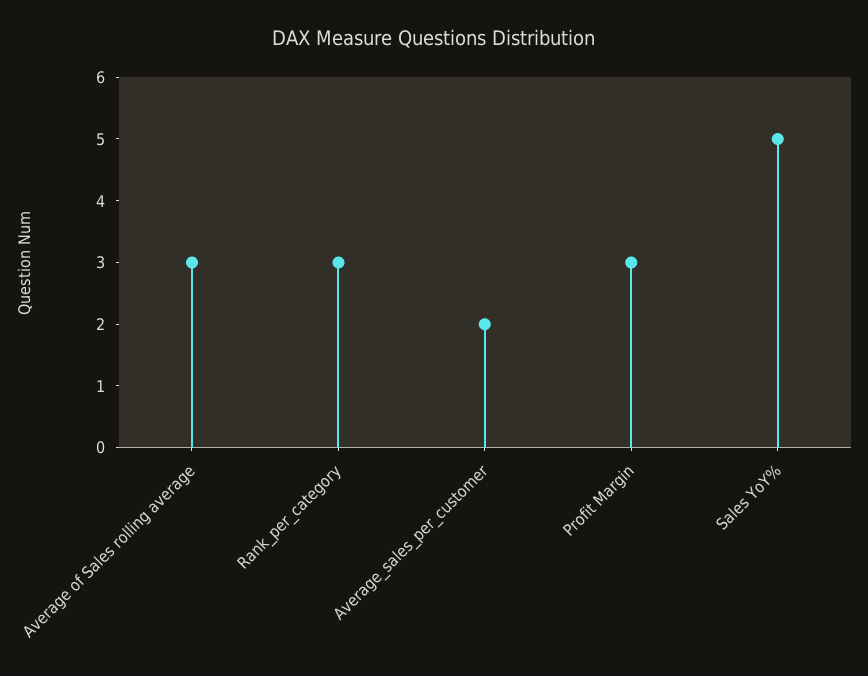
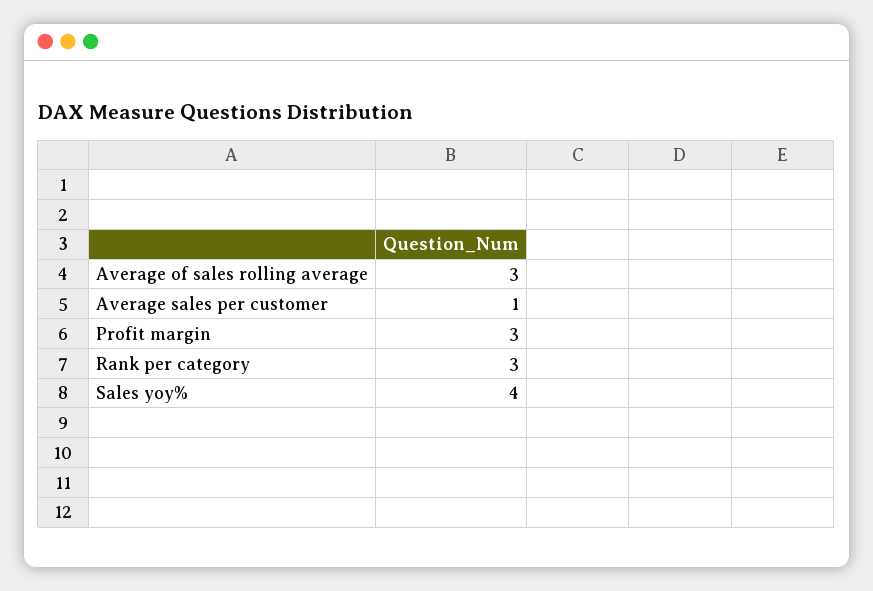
Average_sales_per_customer: 2 -> 1
Sales YoY%: 5 -> 4

